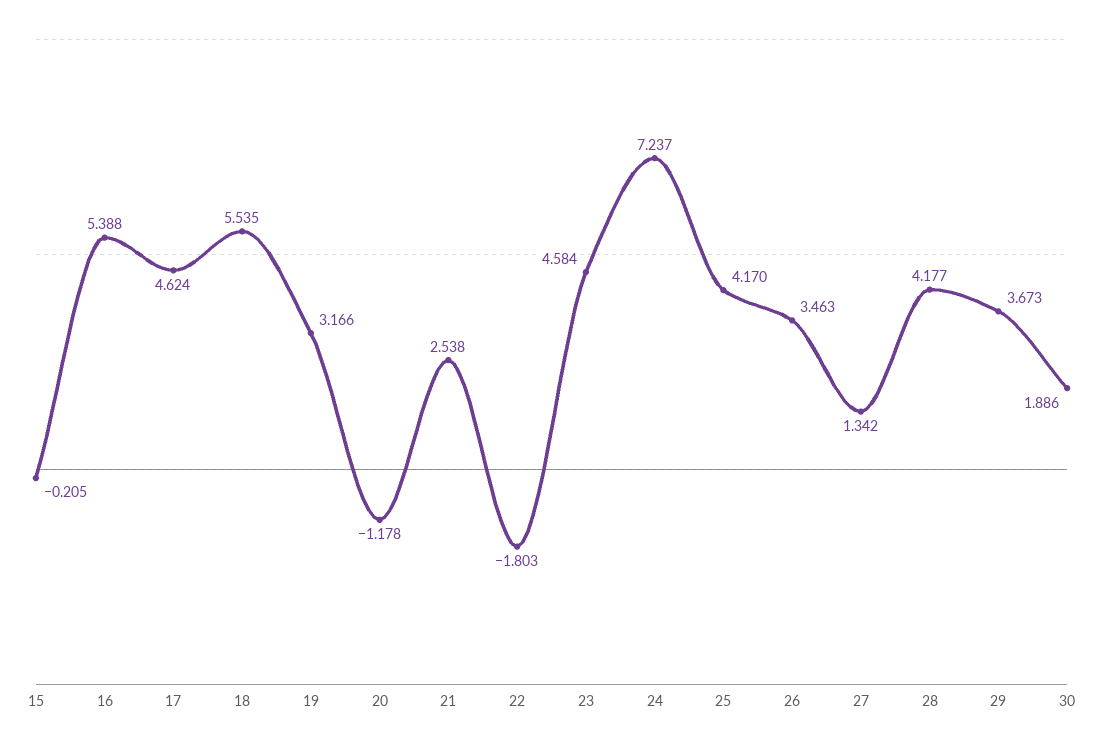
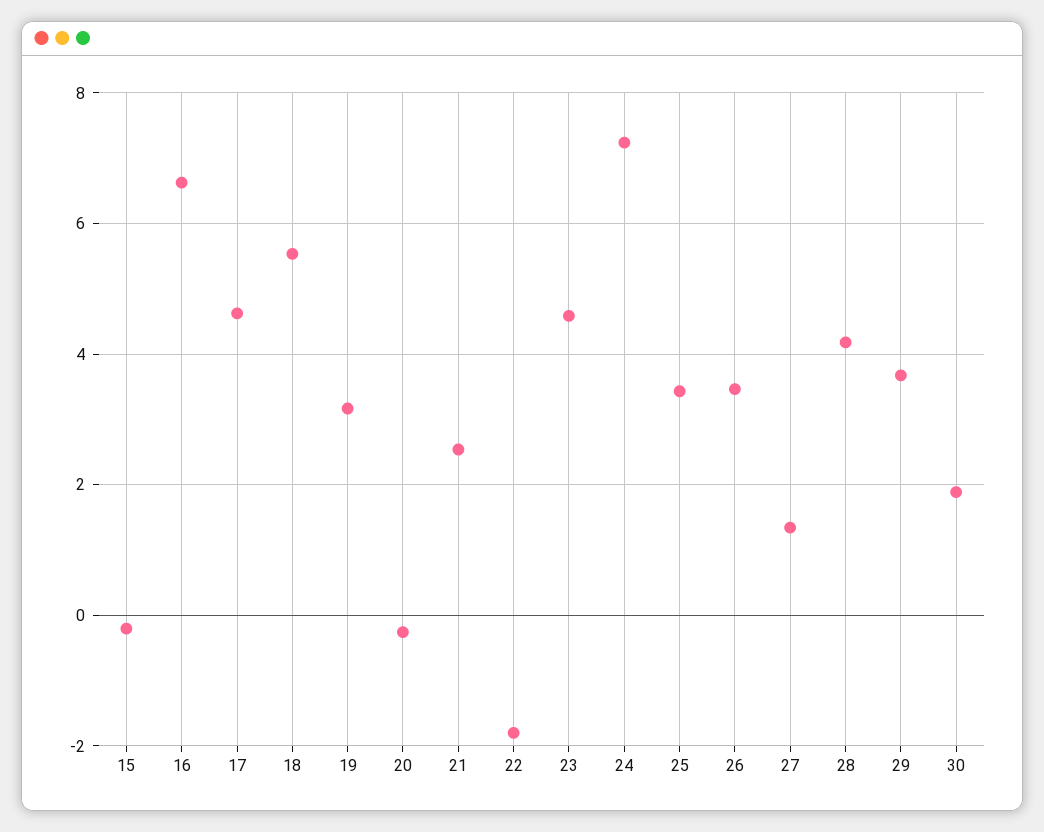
16: 5.388 -> 6.6
20: -1.178 -> -0.2
25: 4.17 -> 3.4

